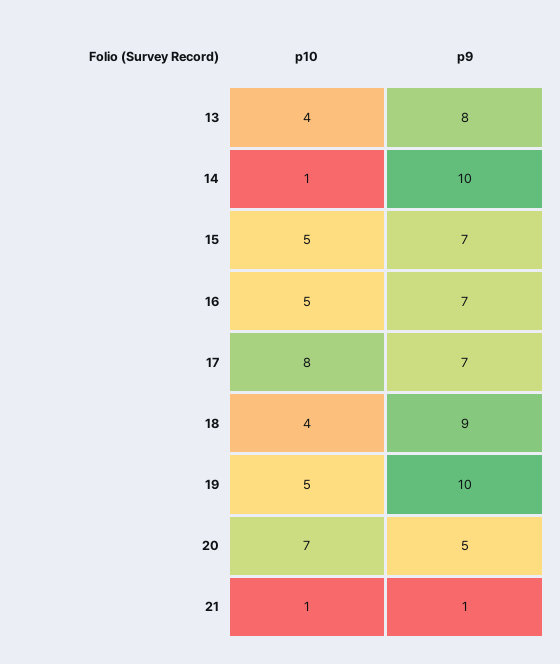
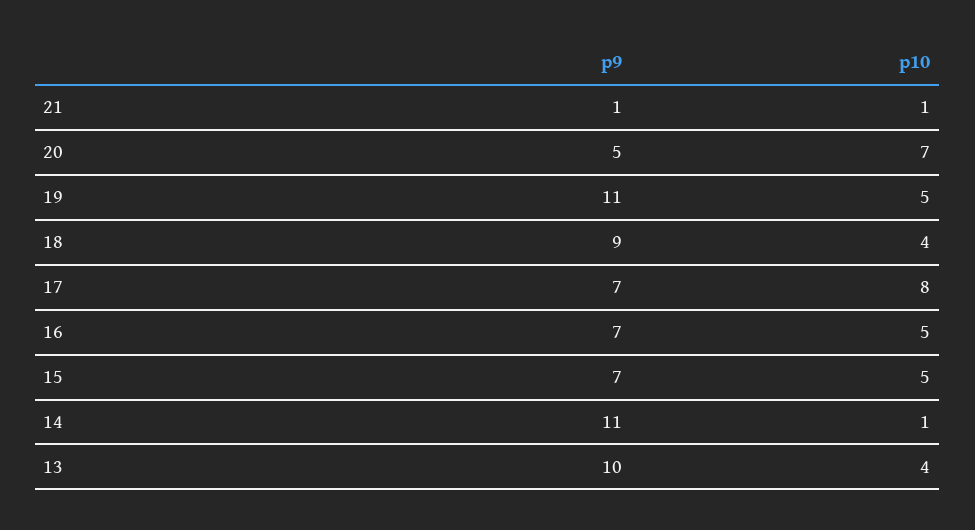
p9, 13: 8 -> 10
p9, 14: 10 -> 11
p9, 19: 10 -> 11

